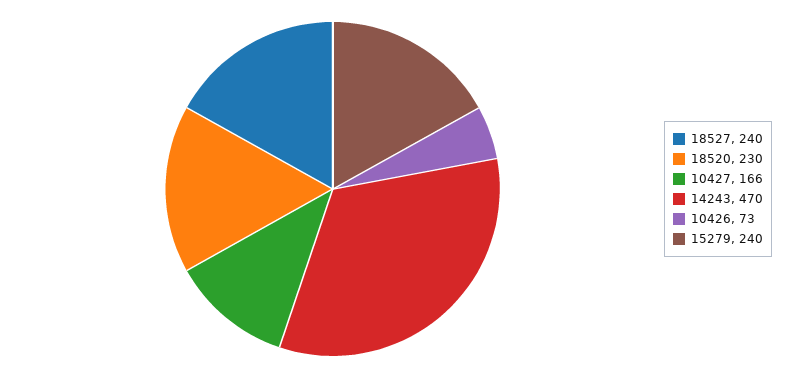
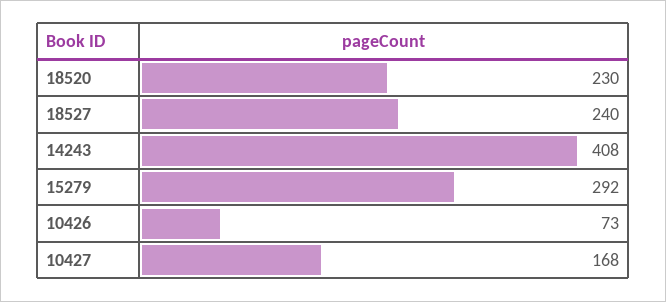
10427: 166 -> 168
14243: 470 -> 408
15279: 240 -> 292

